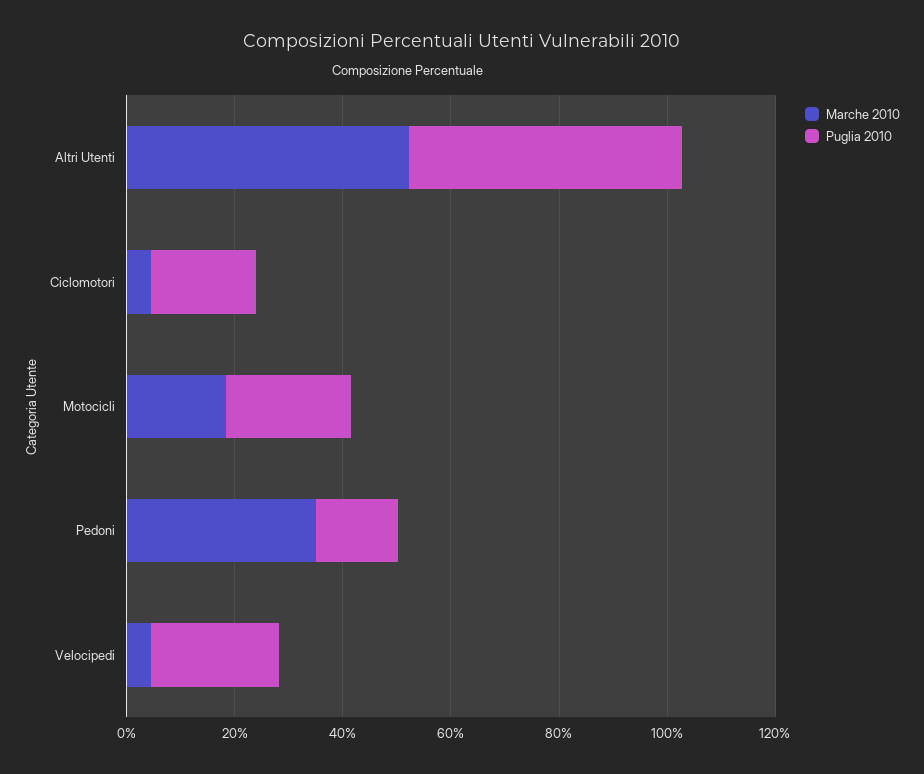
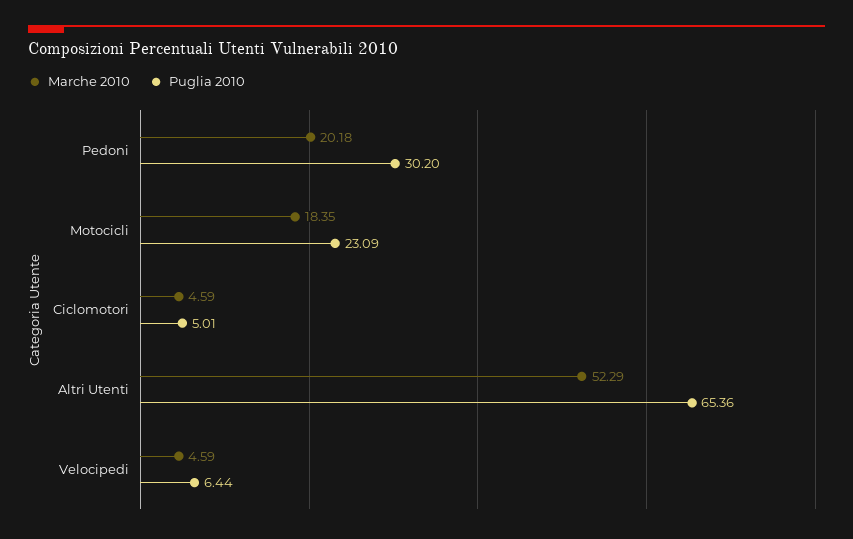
Puglia 2010, Altri Utenti: 50 -> 65.36
Puglia 2010, Ciclomotori: 20 -> 5.01
Marche 2010, Pedoni: 35 -> 20.18
Puglia 2010, Pedoni: 15 -> 30.2
Puglia 2010, Velocipedi: 25 -> 6.44

